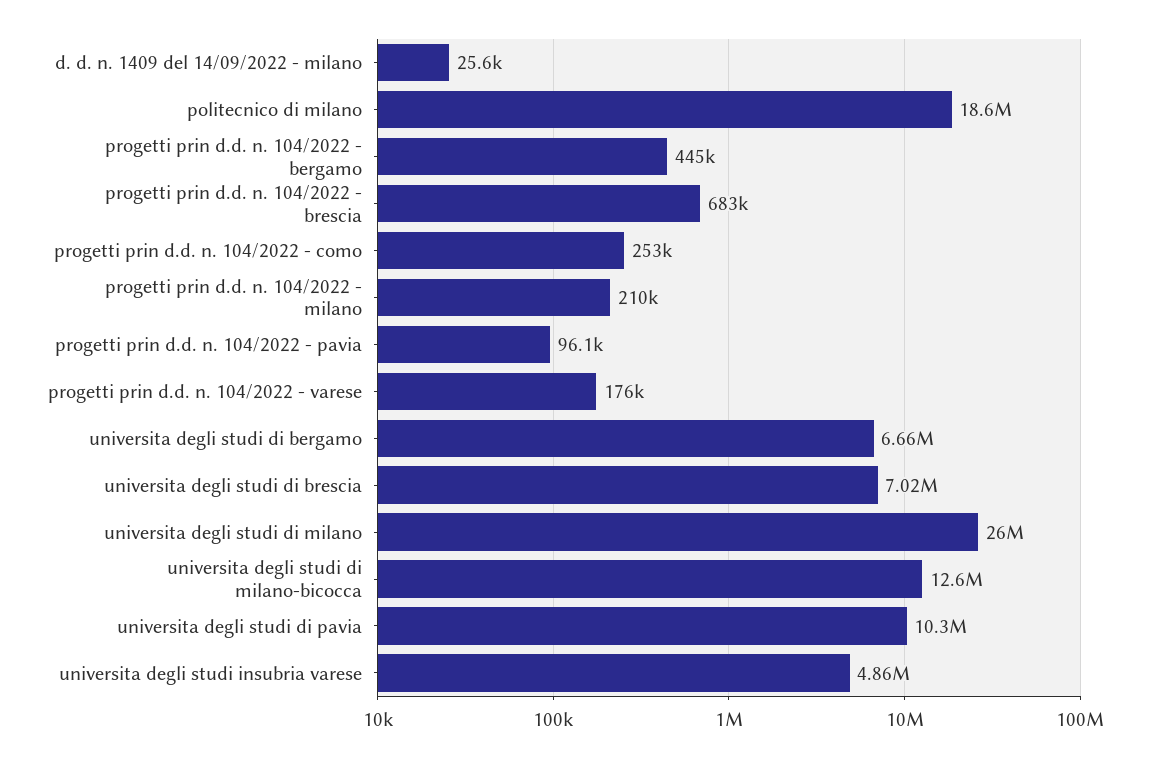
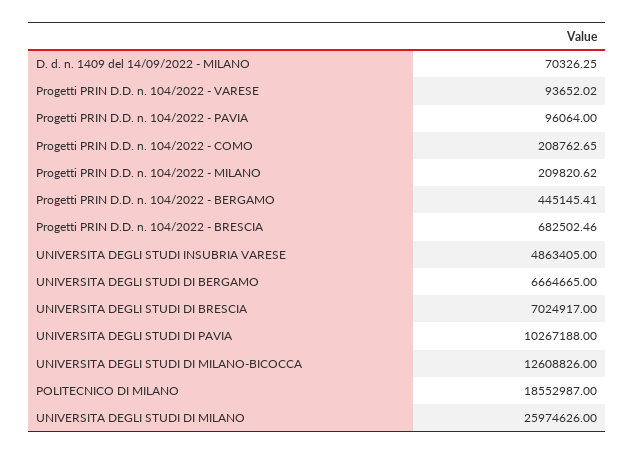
d. d. n. 1409 del 14/09/2022 - milano: 25600 -> 70326.25
progetti prin d.d. n. 104/2022 - como: 253000 -> 208762.65
progetti prin d.d. n. 104/2022 - varese: 176000 -> 93652.02

